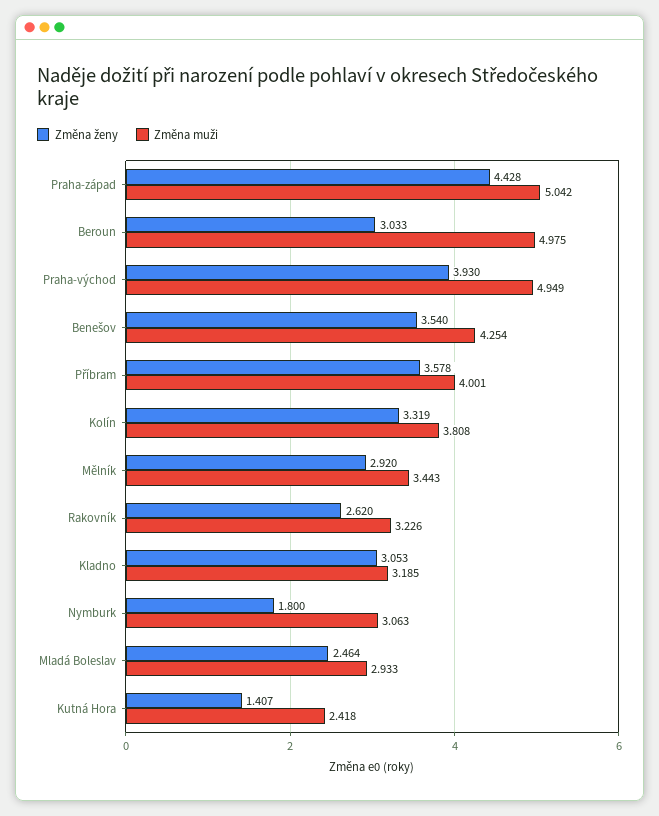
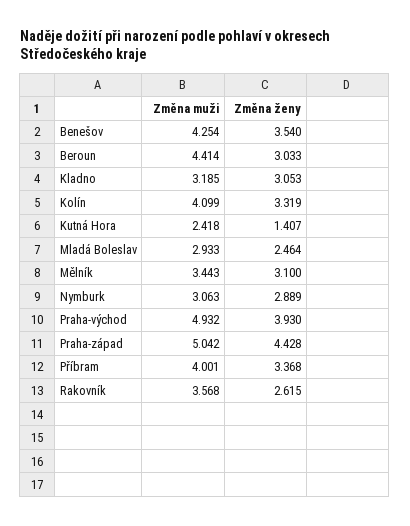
Změna muži, Beroun: 4.975 -> 4.414
Změna muži, Praha-východ: 4.949 -> 4.932
Změna ženy, Příbram: 3.578 -> 3.368
Změna muži, Kolín: 3.808 -> 4.099
Změna ženy, Mělník: 2.92 -> 3.1
Změna ženy, Rakovník: 2.62 -> 2.615
Změna muži, Rakovník: 3.226 -> 3.568
Změna ženy, Nymburk: 1.8 -> 2.889

